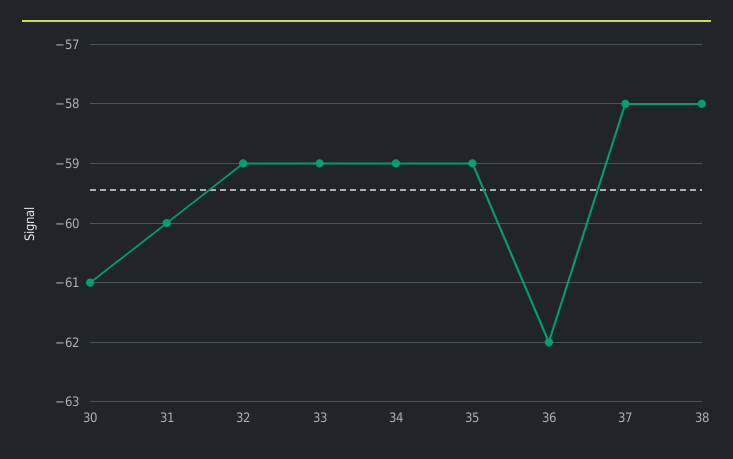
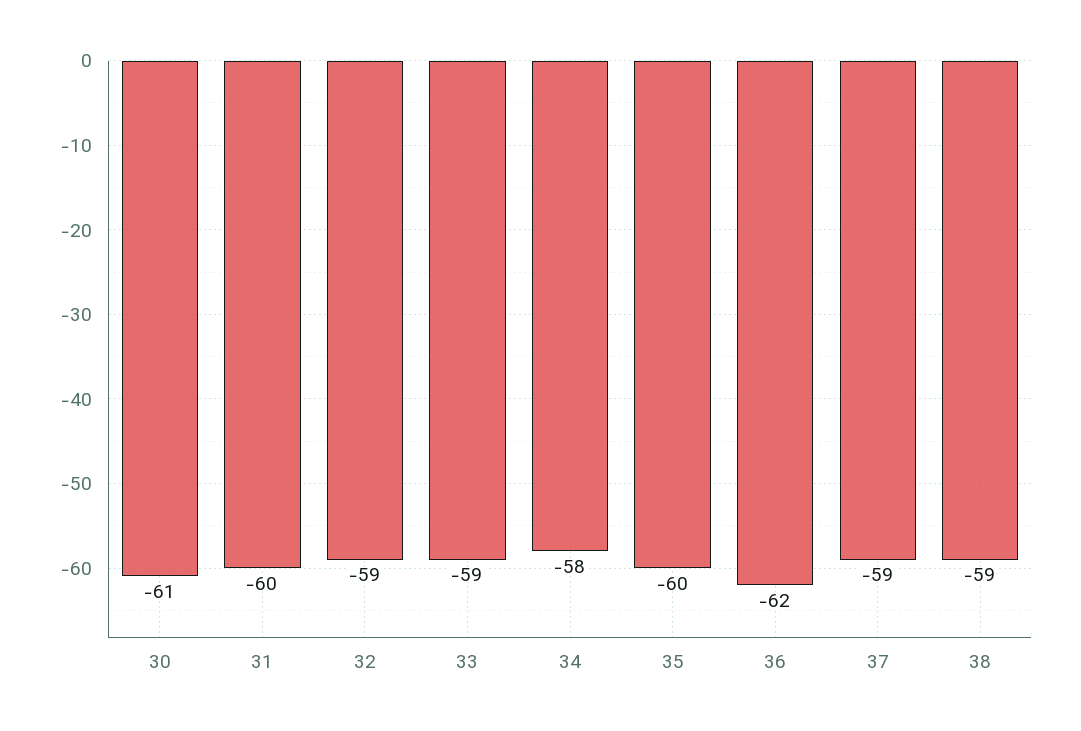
34: -59 -> -58
35: -59 -> -60
37: -58 -> -59
38: -58 -> -59

